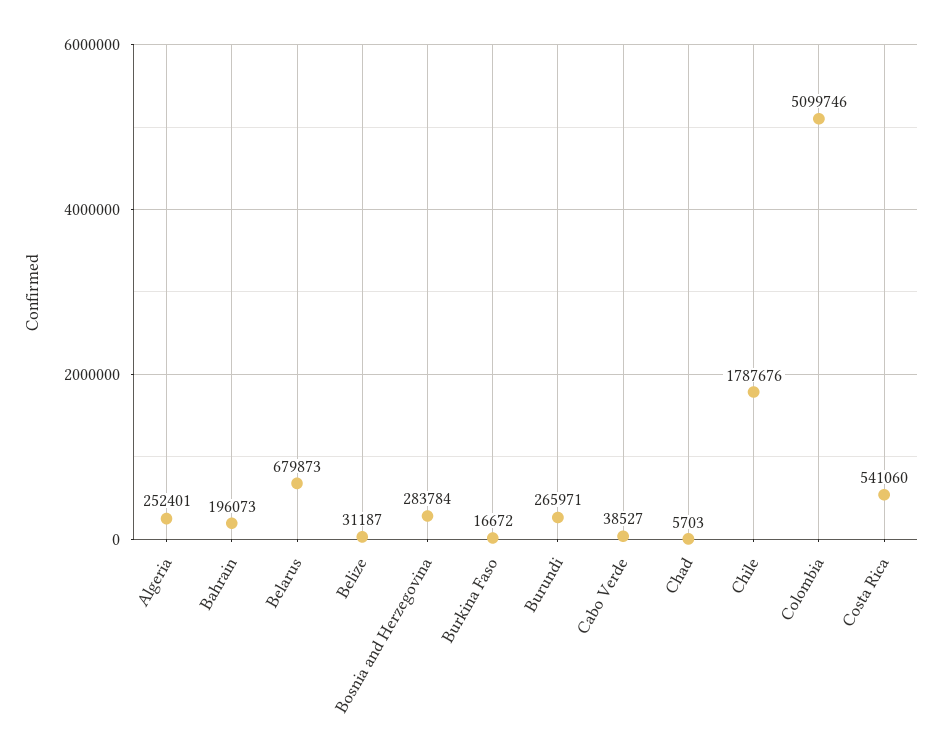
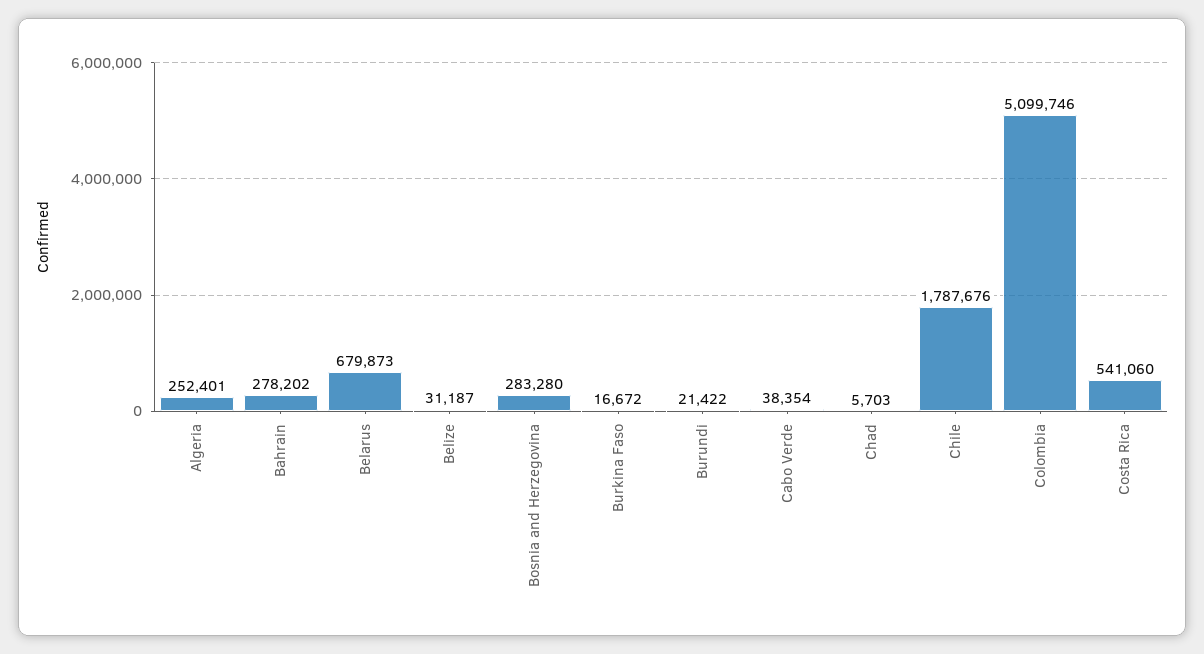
Bahrain: 196073 -> 278202
Bosnia and Herzegovina: 283784 -> 283280
Burundi: 265971 -> 21422
Cabo Verde: 38527 -> 38354

